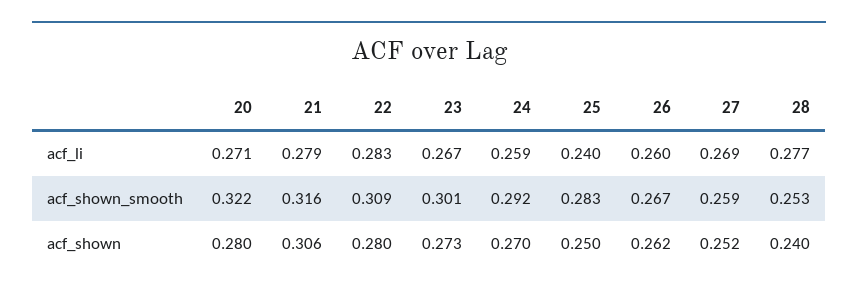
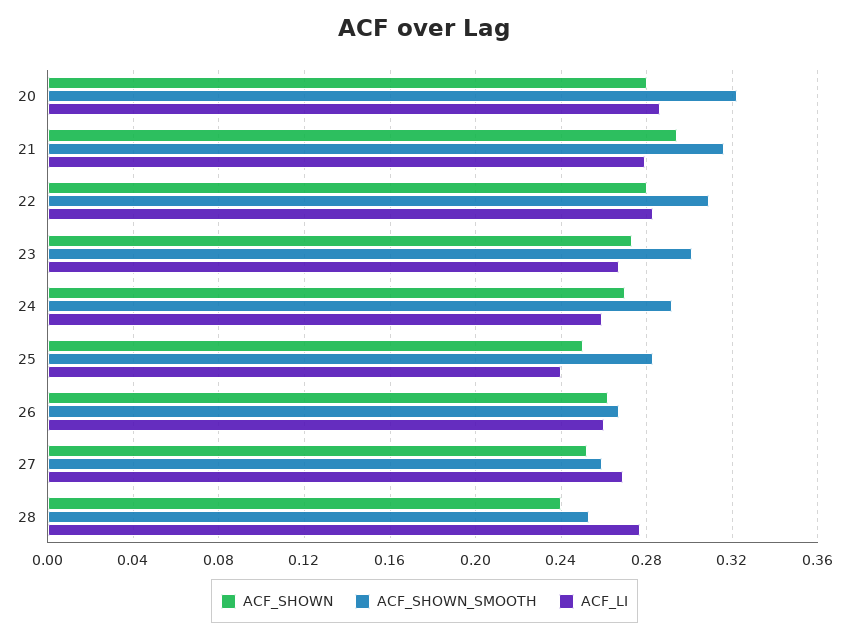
acf_li, 20: 0.271 -> 0.285
acf_shown, 21: 0.306 -> 0.295

